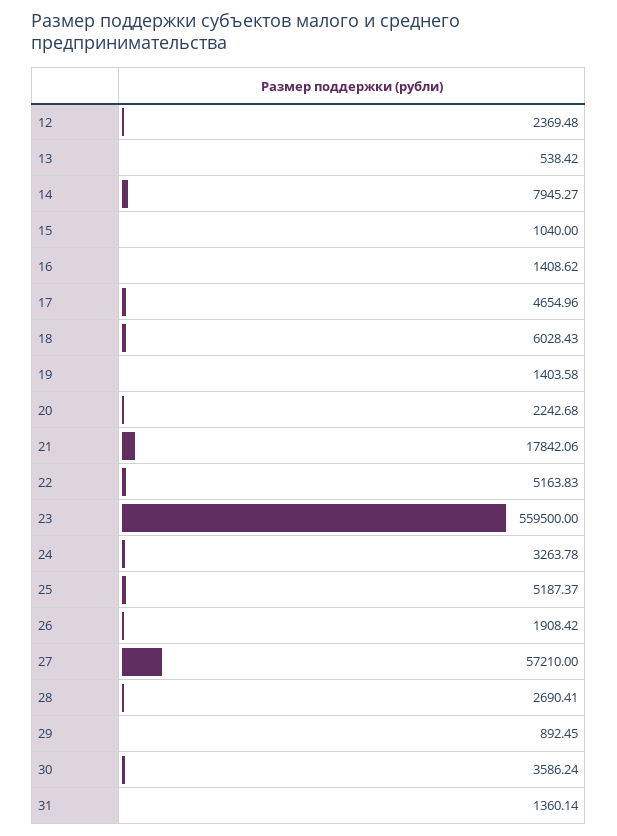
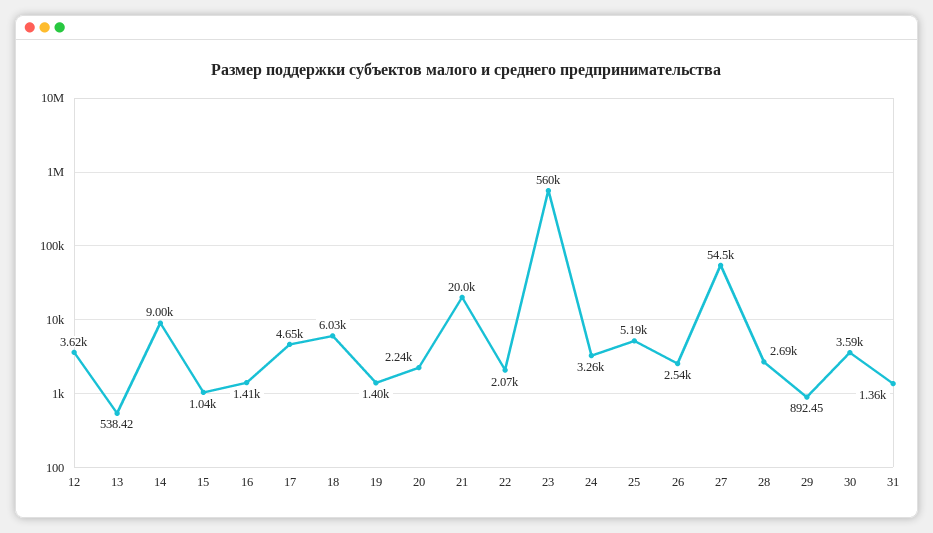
12: 2369.48 -> 3620
14: 7945.27 -> 9000
21: 17842.06 -> 20000
22: 5163.83 -> 2070
26: 1908.42 -> 2540
27: 57210 -> 54500

